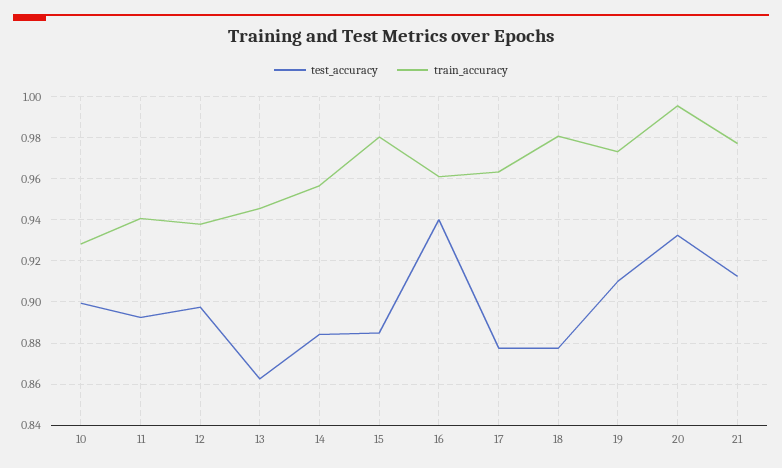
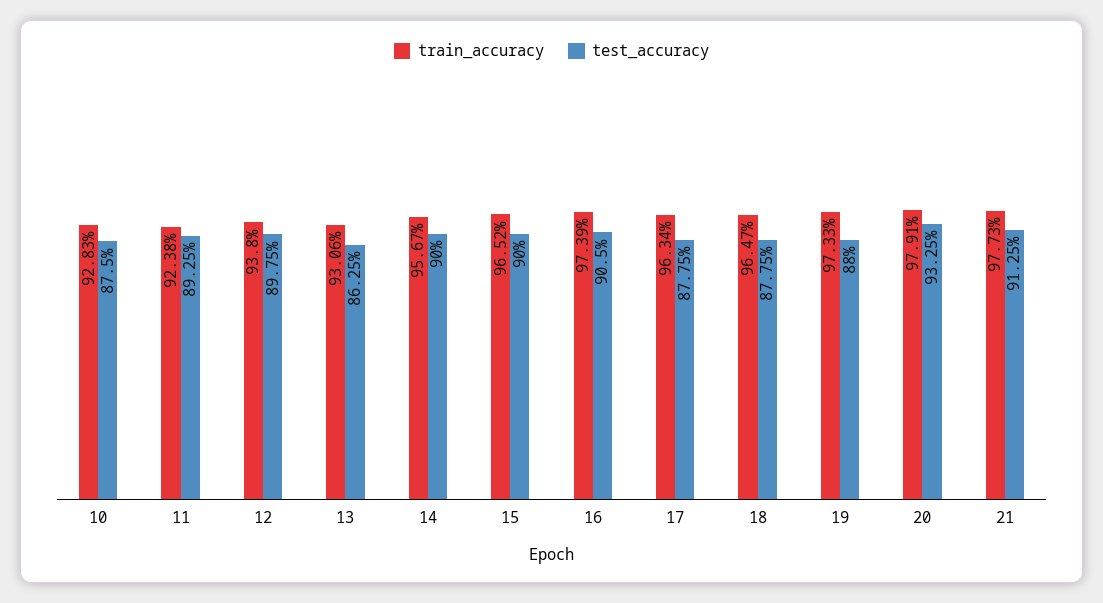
test_accuracy, 10: 0.9 -> 0.875
train_accuracy, 11: 0.94 -> 0.9238
train_accuracy, 13: 0.945 -> 0.9306
test_accuracy, 14: 0.885 -> 0.9
test_accuracy, 15: 0.885 -> 0.9
train_accuracy, 15: 0.98 -> 0.9652
test_accuracy, 16: 0.94 -> 0.905
train_accuracy, 16: 0.96 -> 0.9739
train_accuracy, 18: 0.98 -> 0.9647
test_accuracy, 19: 0.91 -> 0.88
train_accuracy, 20: 0.995 -> 0.9791

